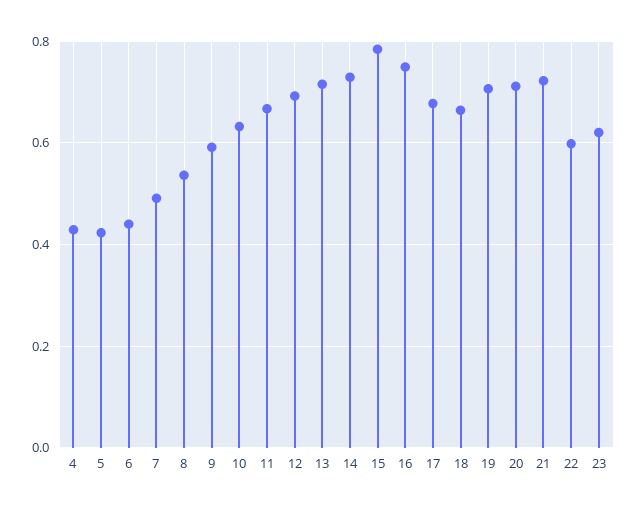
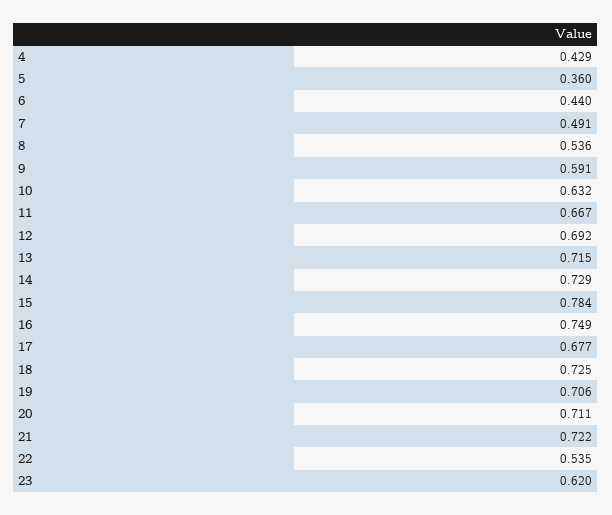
5: 0.42 -> 0.36
18: 0.66 -> 0.725
22: 0.6 -> 0.535

